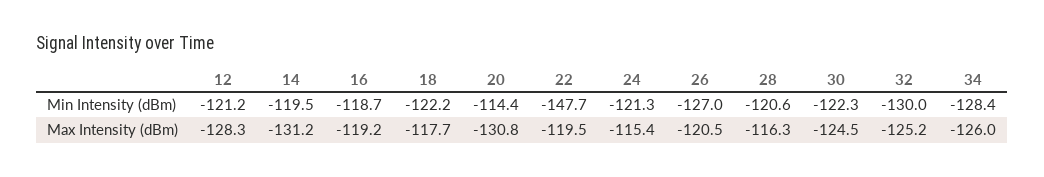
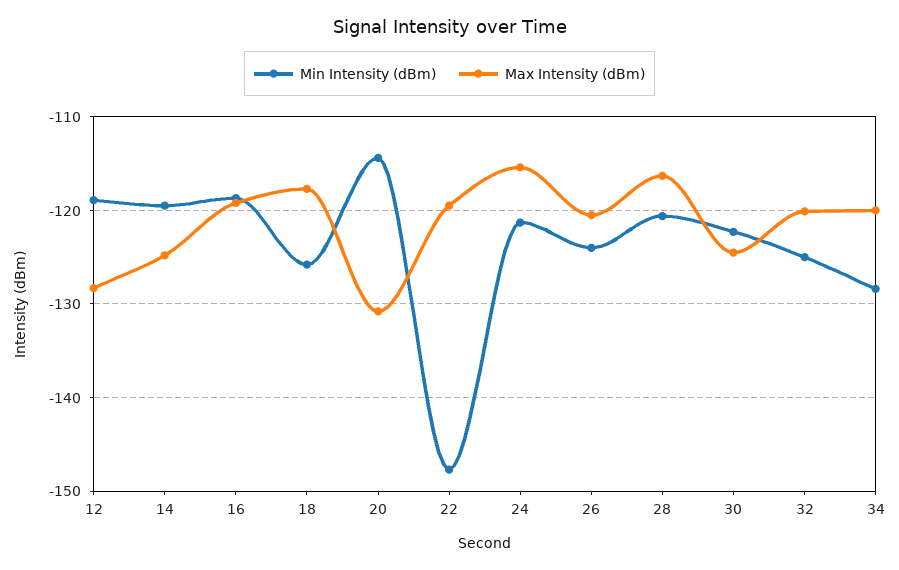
Min Intensity (dBm), 12: -121.2 -> -119
Min Intensity (dBm), 18: -122.2 -> -126
Min Intensity (dBm), 26: -127 -> -124
Min Intensity (dBm), 32: -130 -> -125
Max Intensity (dBm), 14: -131.2 -> -125
Max Intensity (dBm), 32: -125.2 -> -120
Max Intensity (dBm), 34: -126 -> -120

